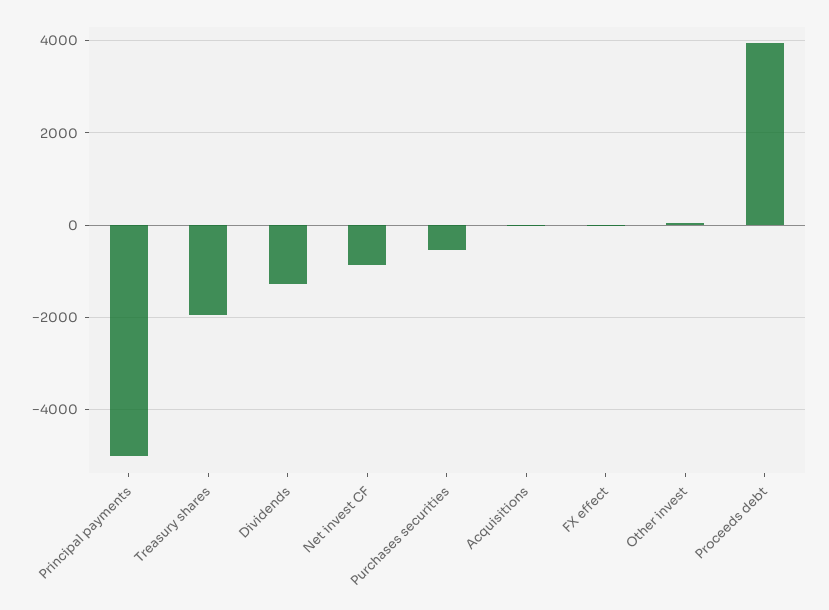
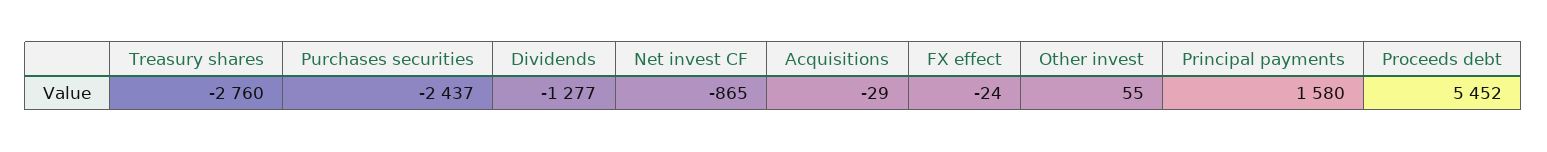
Principal payments: -5000 -> 1580
Treasury shares: -2000 -> -2760
Purchases securities: -600 -> -2437
Proceeds debt: 4000 -> 5452

